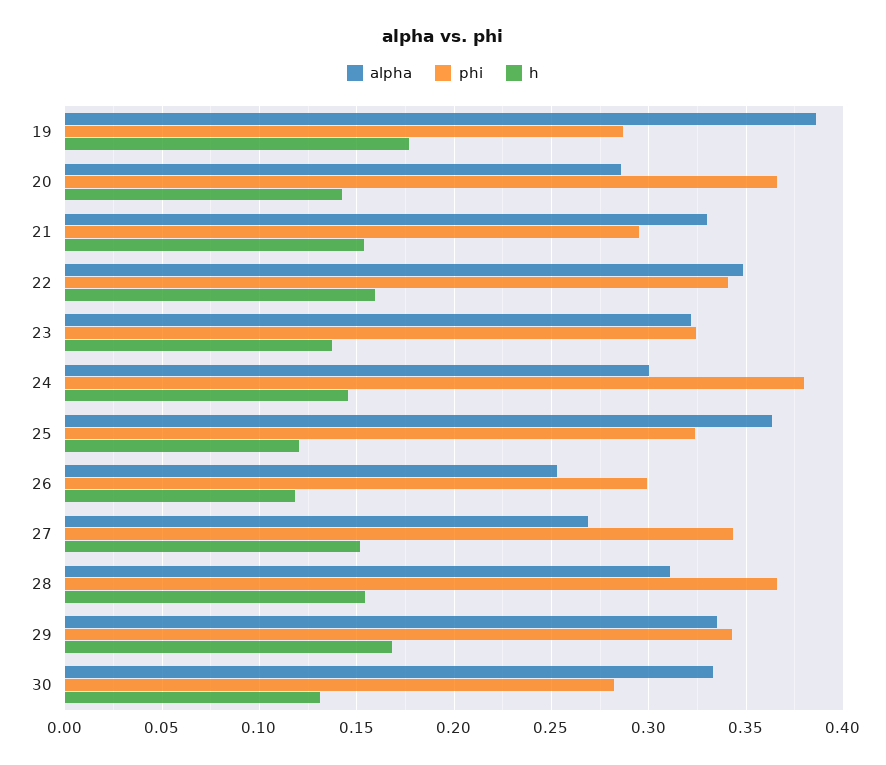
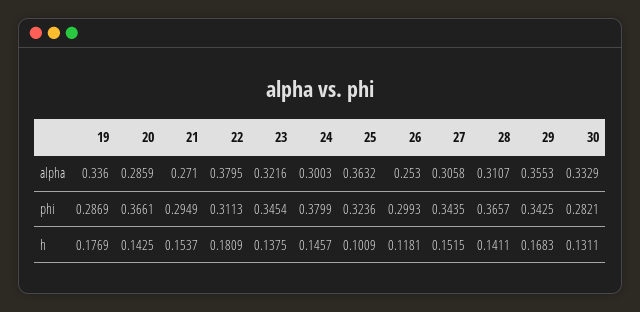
alpha, 19: 0.385 -> 0.336
alpha, 21: 0.33 -> 0.271
alpha, 22: 0.35 -> 0.3795
phi, 22: 0.34 -> 0.3113
h, 22: 0.16 -> 0.1809
phi, 23: 0.325 -> 0.3454
h, 25: 0.12 -> 0.1009
alpha, 27: 0.27 -> 0.3058
h, 28: 0.155 -> 0.1411
alpha, 29: 0.335 -> 0.3553

